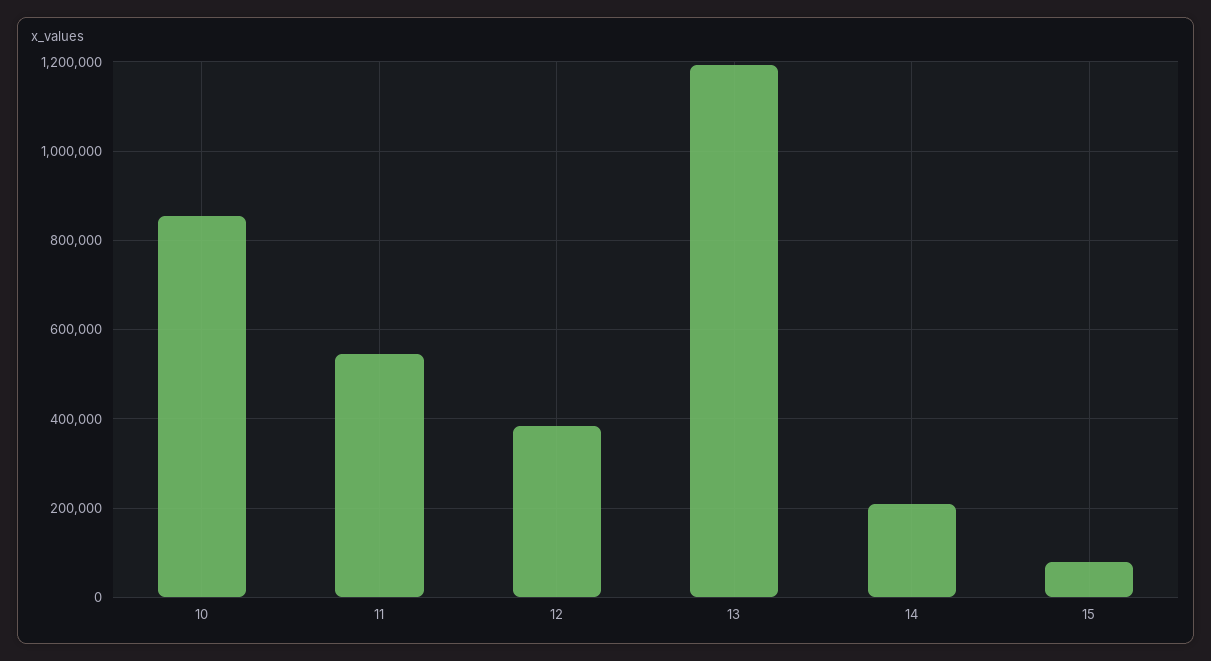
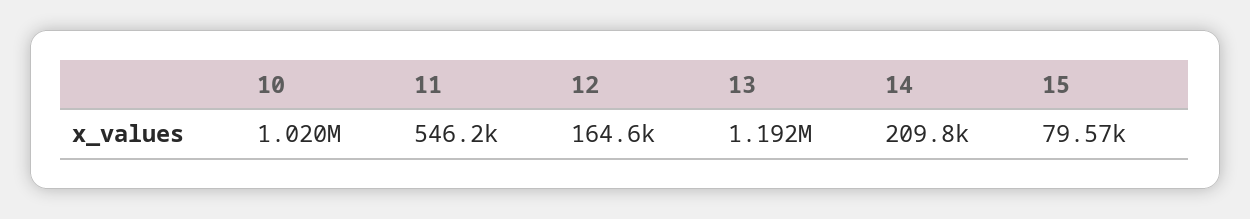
10: 860000 -> 1020000
12: 380000 -> 164600

